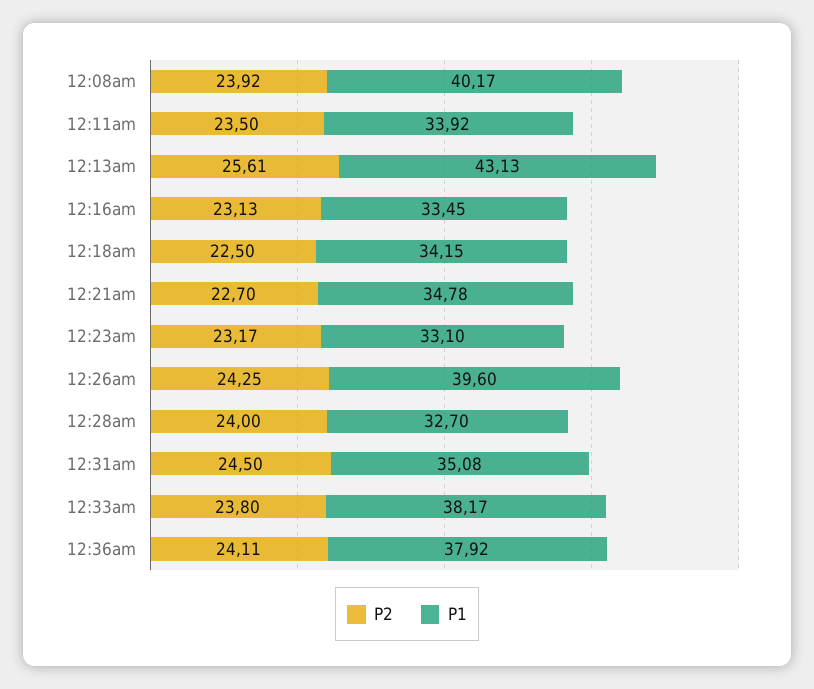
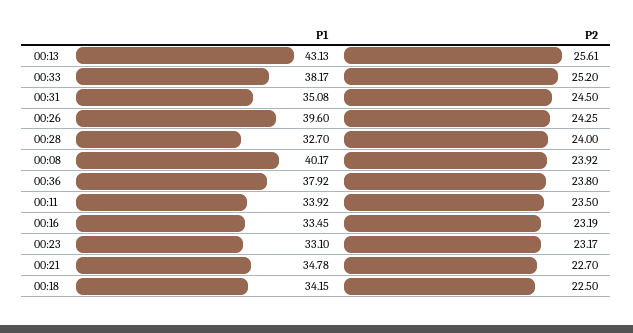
P2, 12:16am: 23.13 -> 23.19
P2, 12:33am: 23.8 -> 25.2
P2, 12:36am: 24.11 -> 23.8

